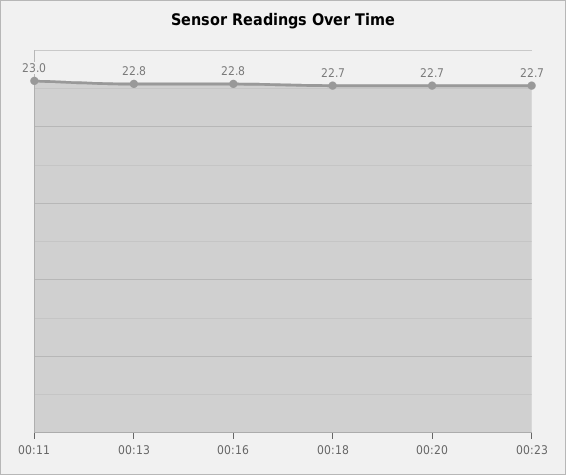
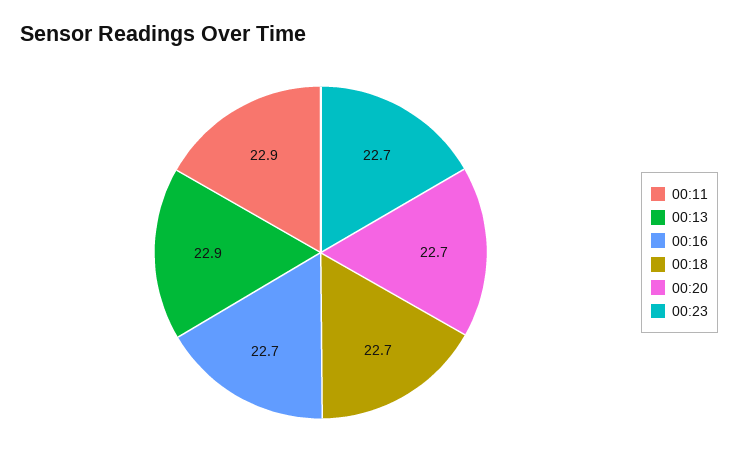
00:11: 23 -> 22.9
00:13: 22.8 -> 22.9
00:16: 22.8 -> 22.7

